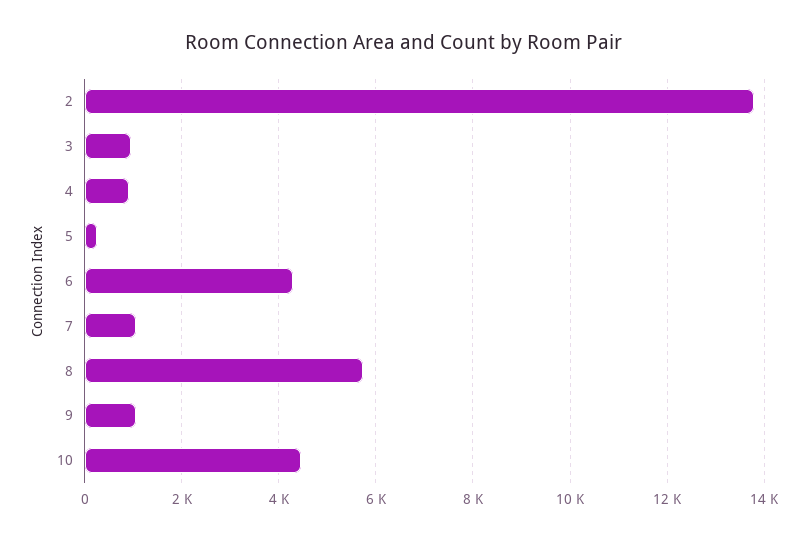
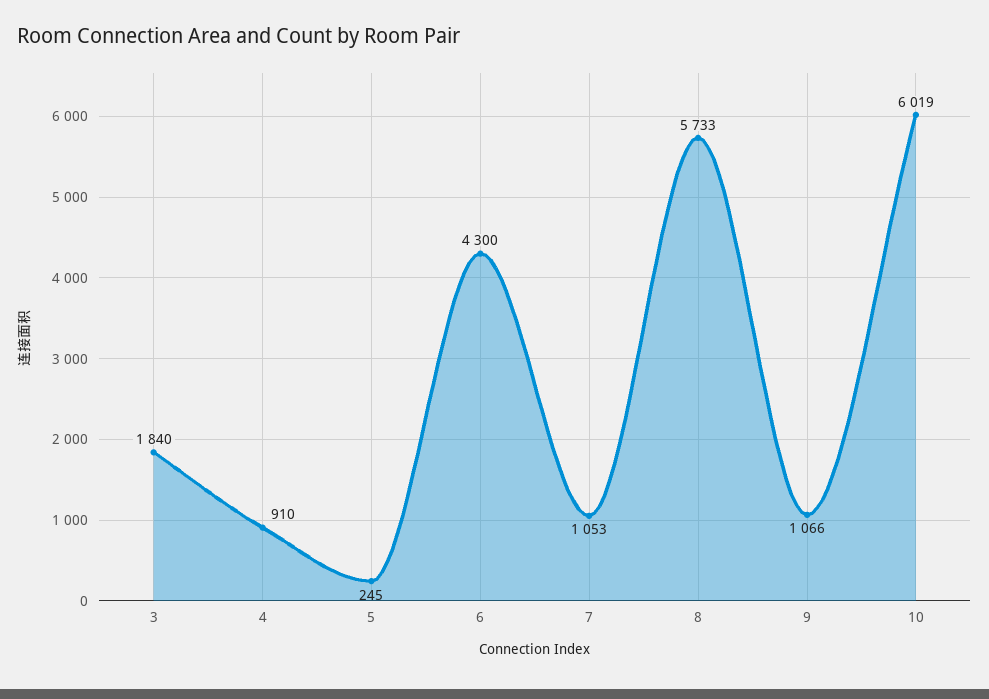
2: 13800 -> none
3: 1000 -> 1840
10: 4400 -> 6019

